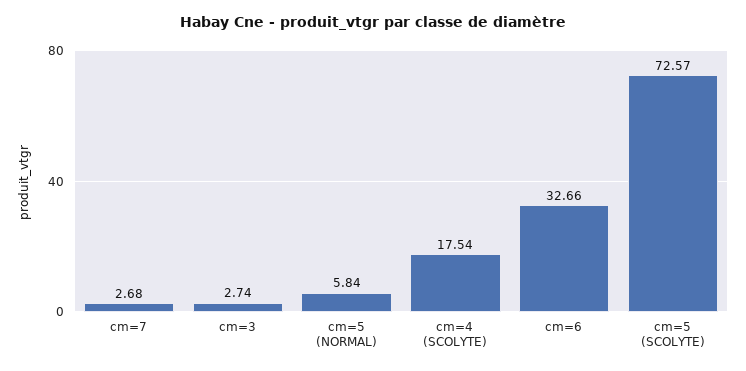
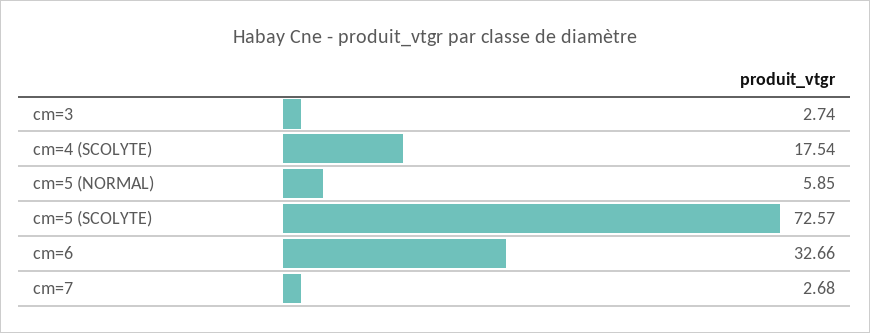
cm=5 (NORMAL): 5.84 -> 5.85

